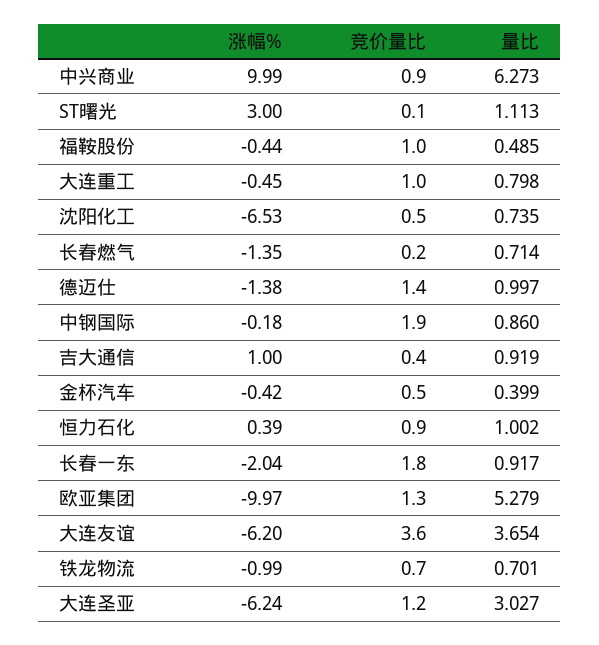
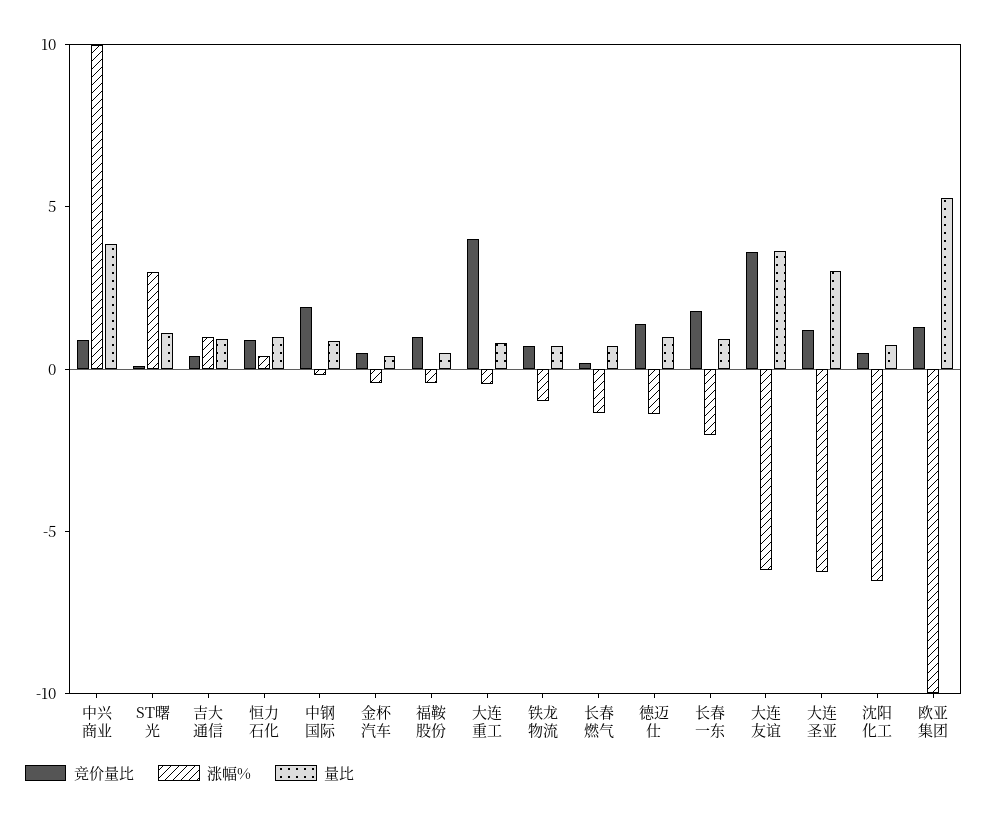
量比, 中兴商业: 6.273 -> 4
竞价量比, 大连重工: 1 -> 4

